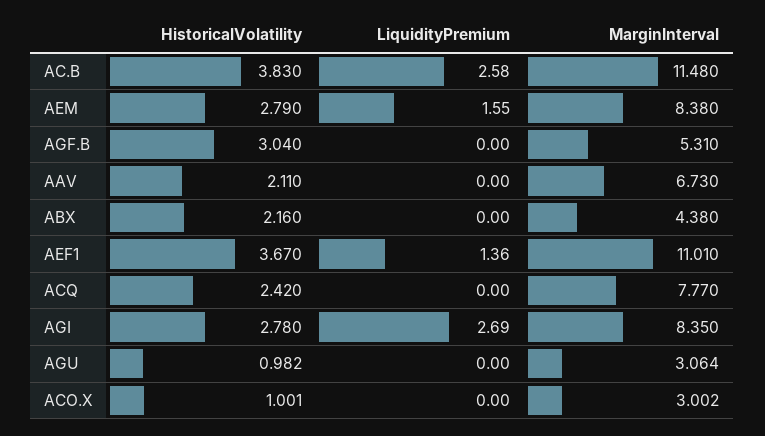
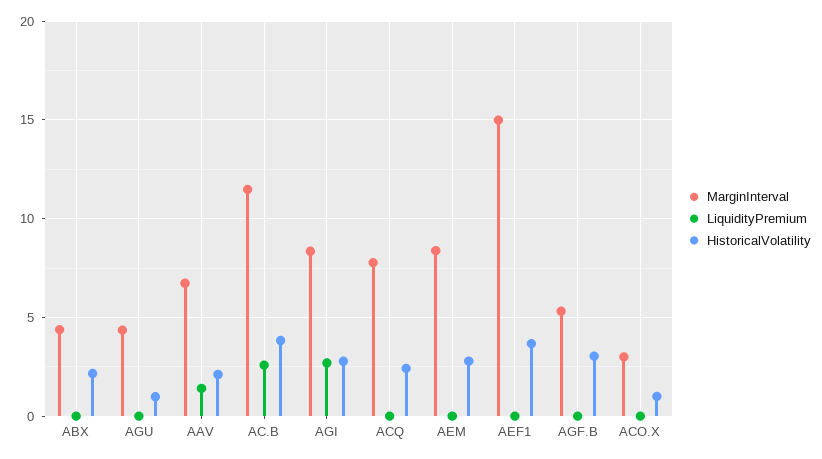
LiquidityPremium, AEM: 1.55 -> 0
LiquidityPremium, AAV: 0 -> 1.5
LiquidityPremium, AEF1: 1.36 -> 0
MarginInterval, AEF1: 11.01 -> 15
MarginInterval, AGU: 3.064 -> 4.5

